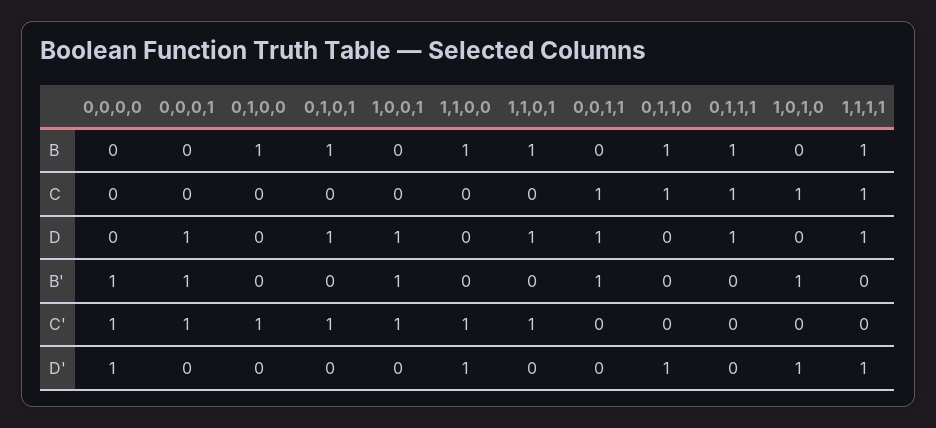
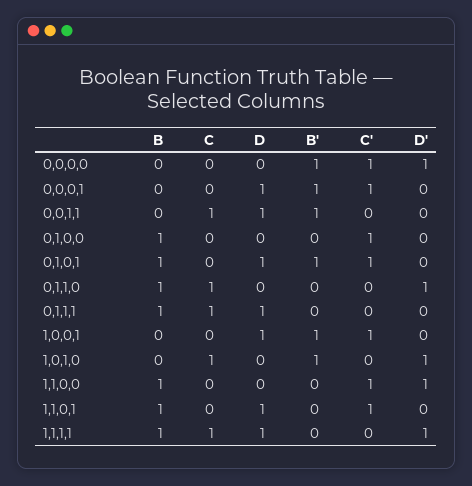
0,1,0,1, B': 0 -> 1

